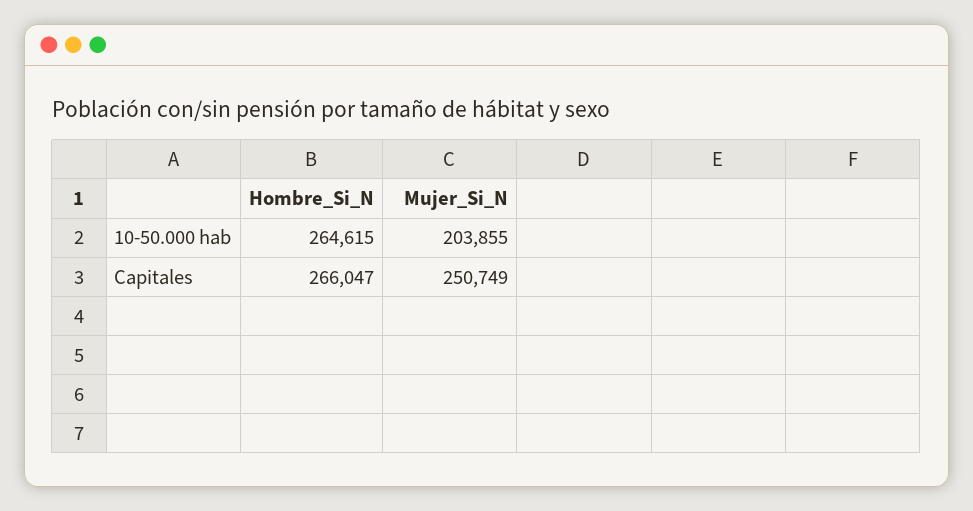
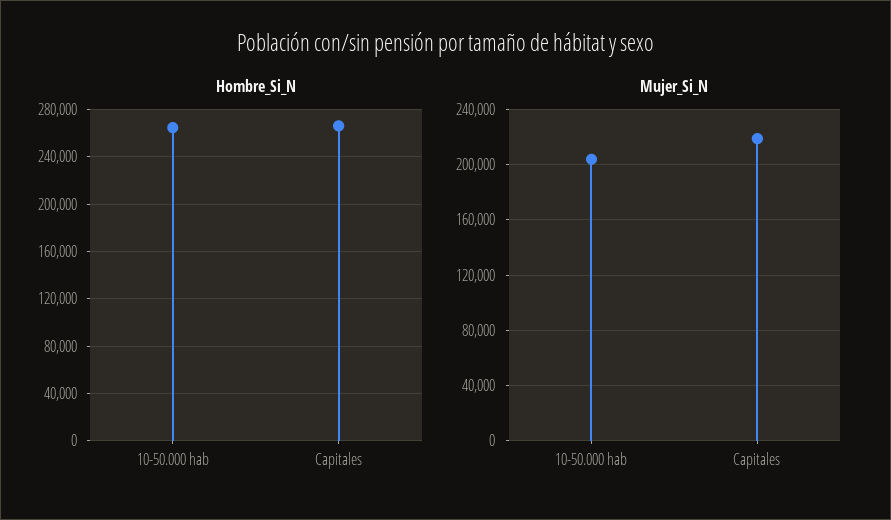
Mujer_Si_N, Capitales: 250749 -> 220000

